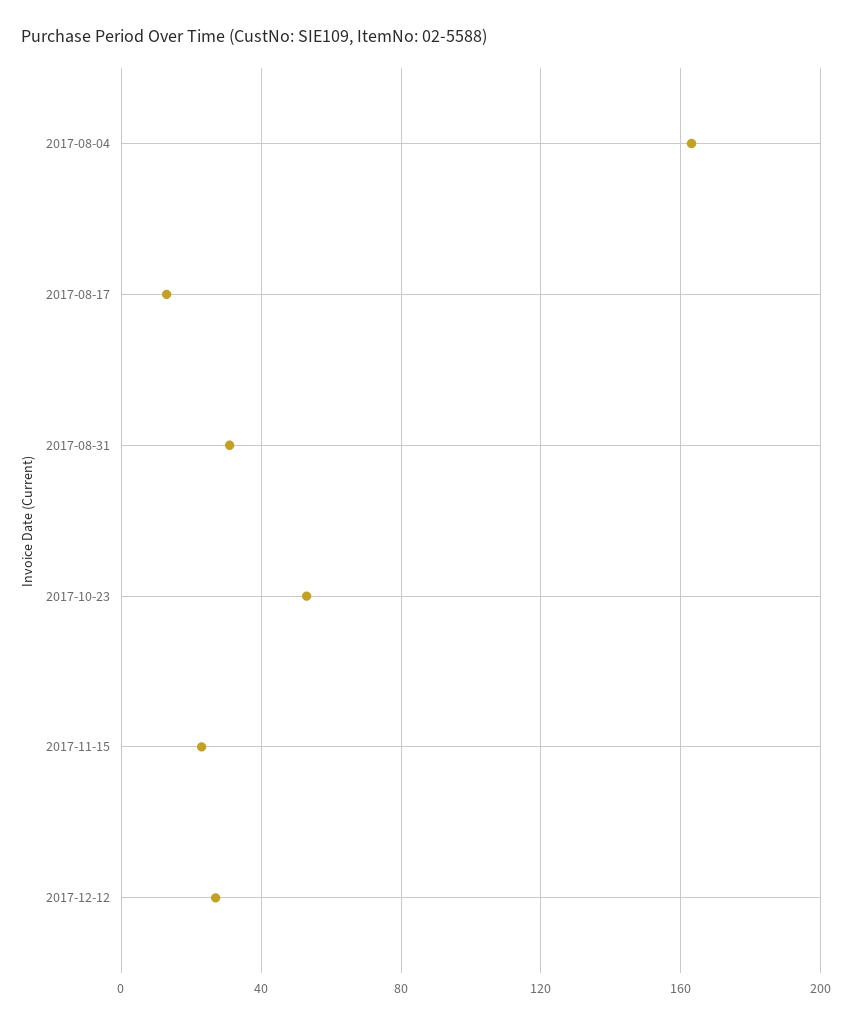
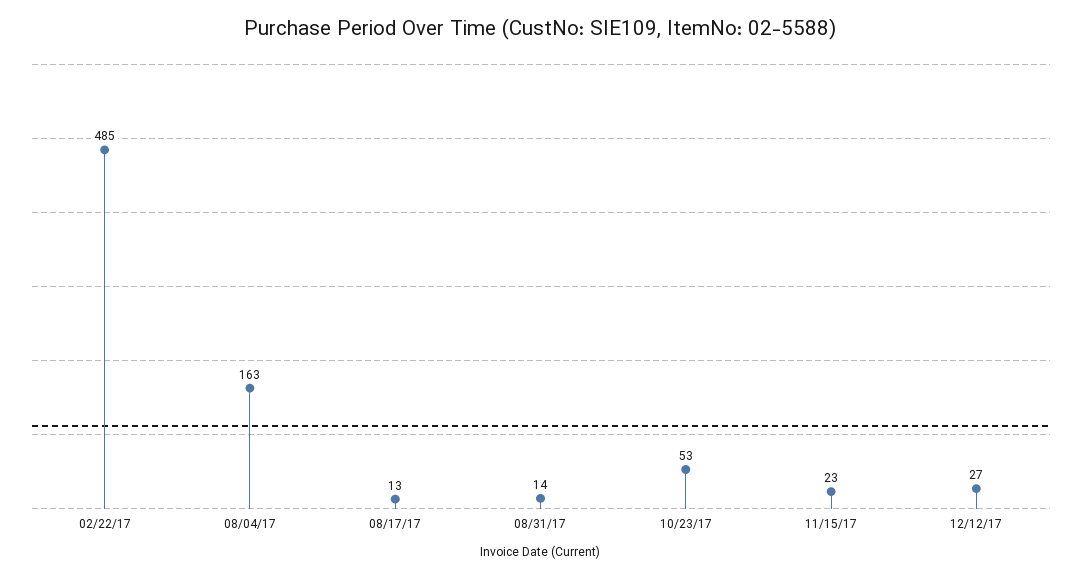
2017-08-31: 30 -> 14
02/22/17: none -> 485

